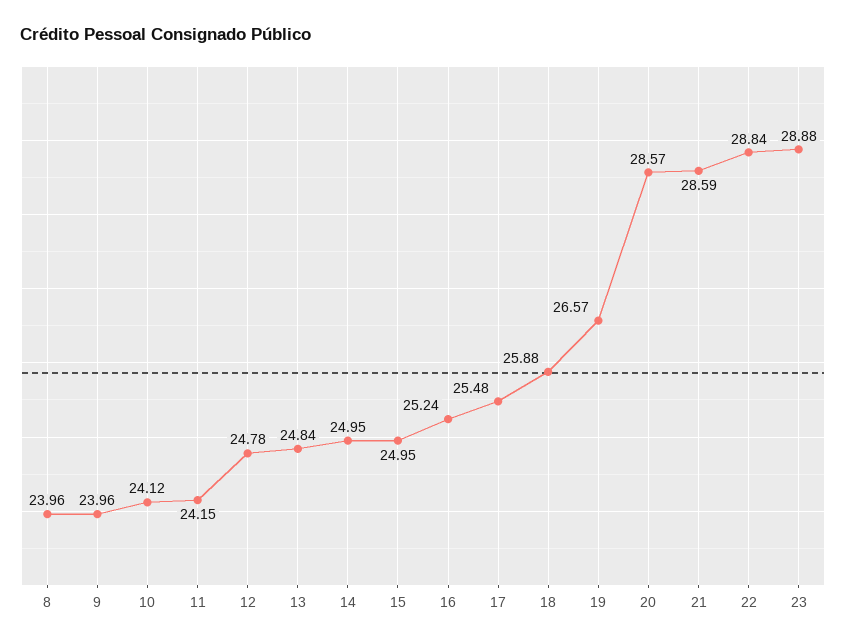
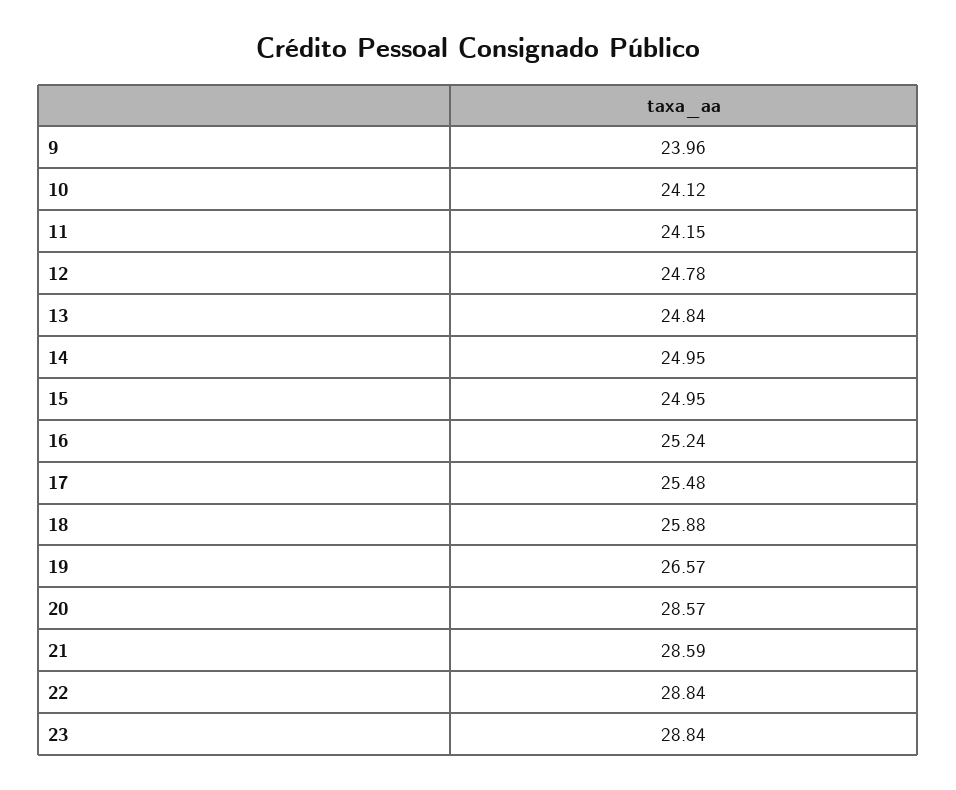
8: 23.96 -> none
23: 28.88 -> 28.84

